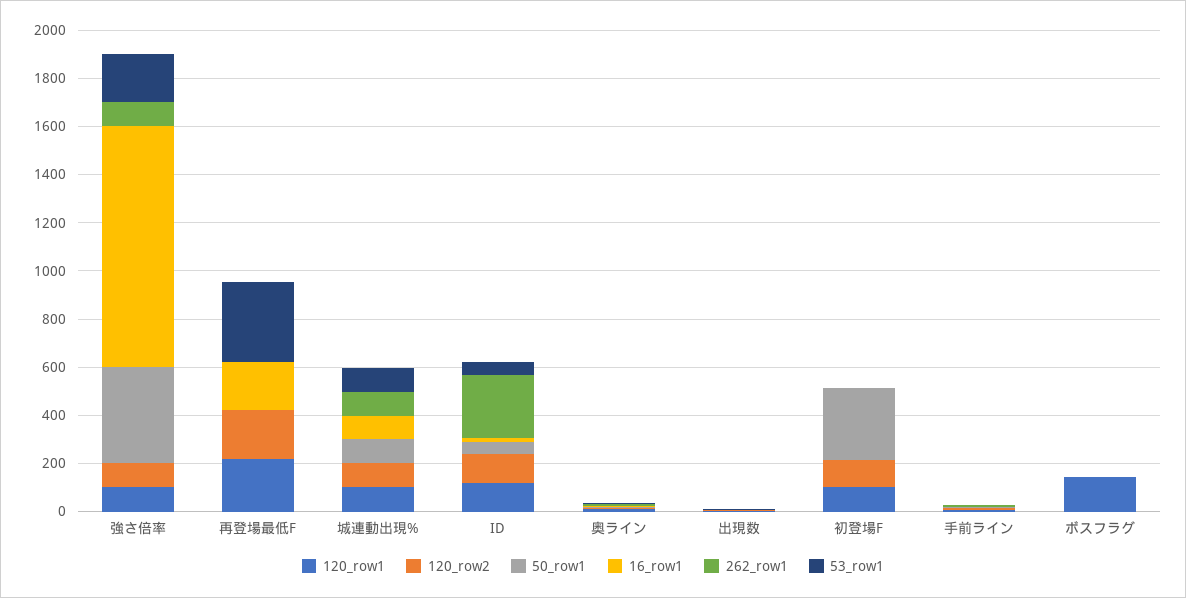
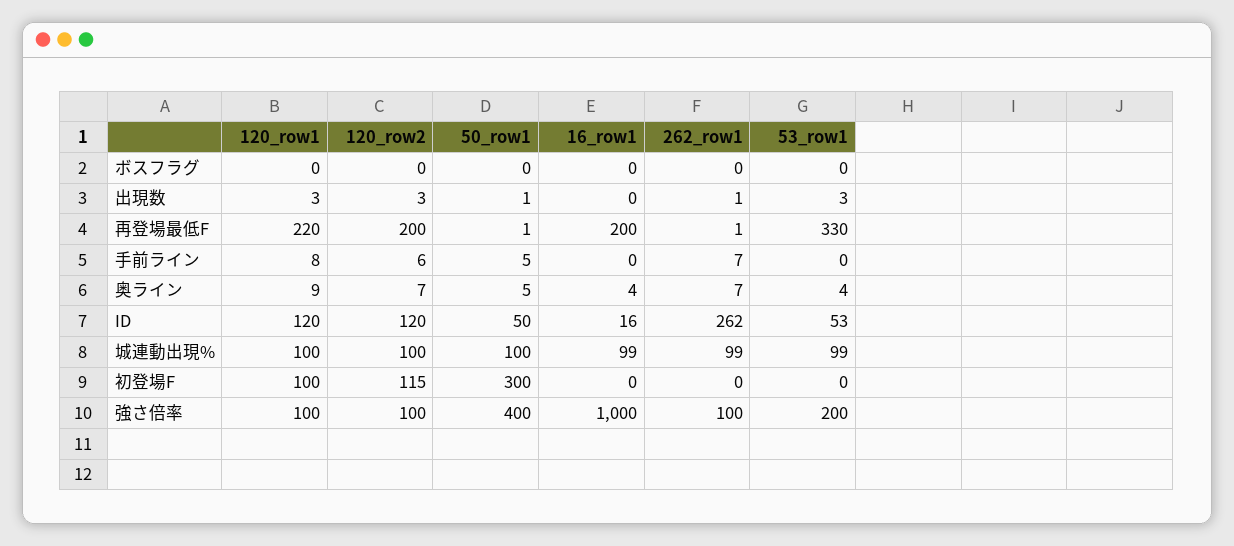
120_row1, ボスフラグ: 150 -> 0

